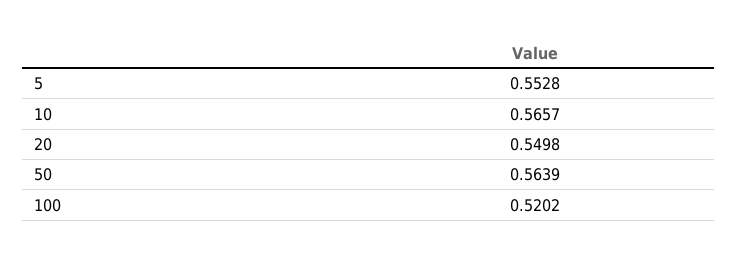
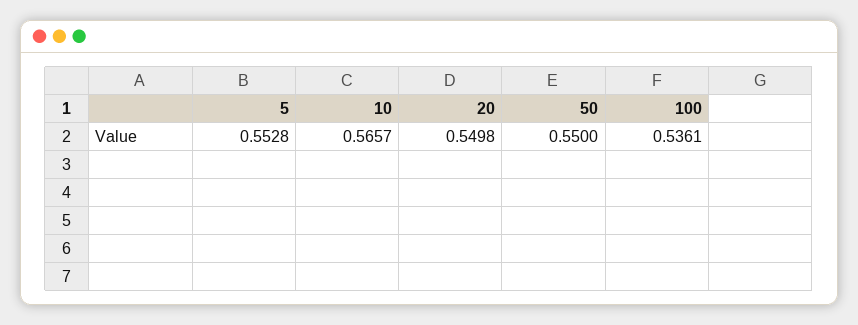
50: 0.5639 -> 0.55
100: 0.5202 -> 0.5361

